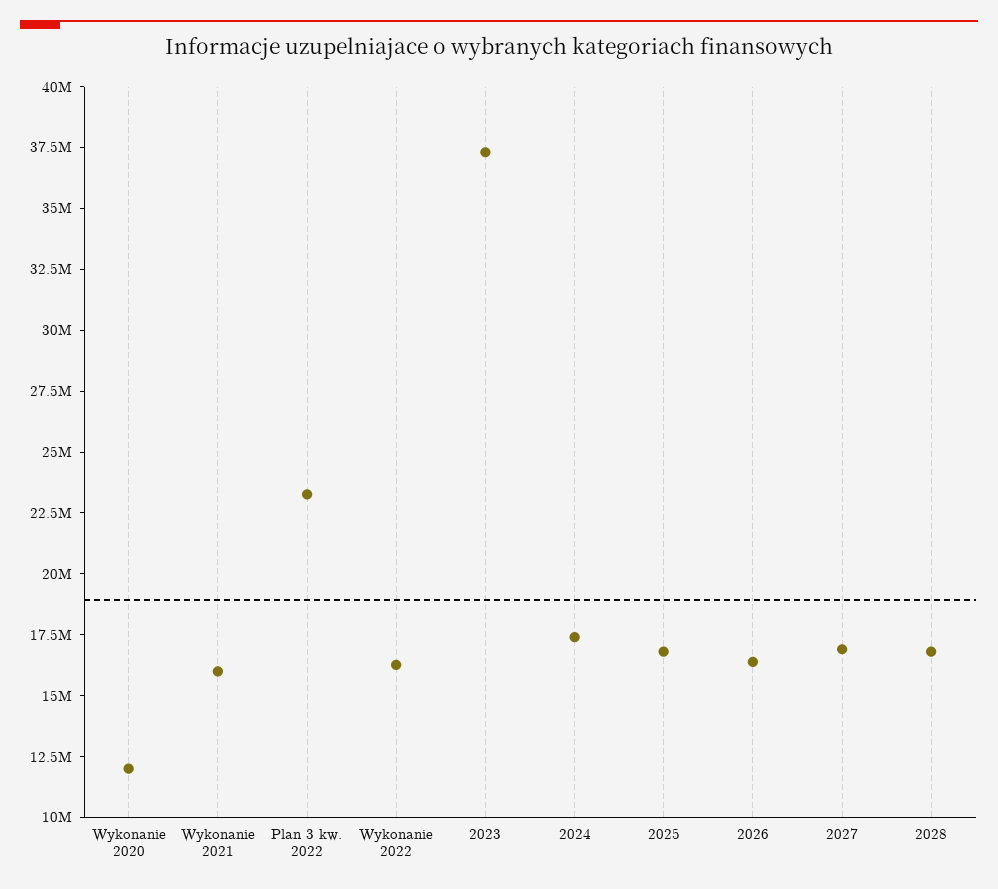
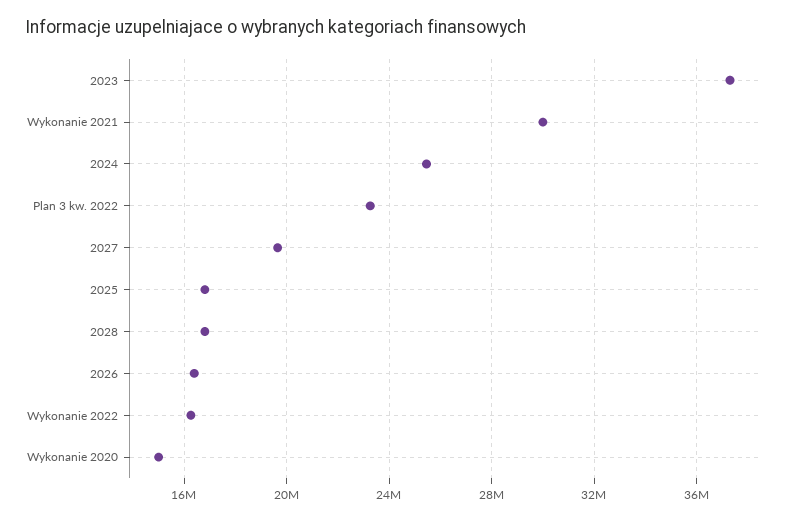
Wykonanie 2020: 12000000 -> 15000000
Wykonanie 2021: 16000000 -> 30000000
2024: 17500000 -> 25500000
2027: 17000000 -> 19500000

